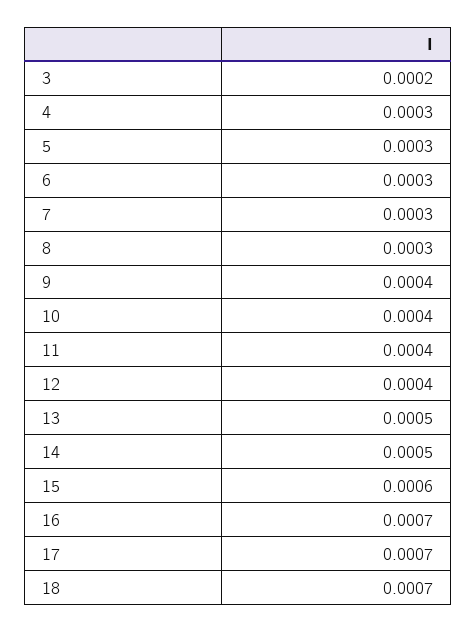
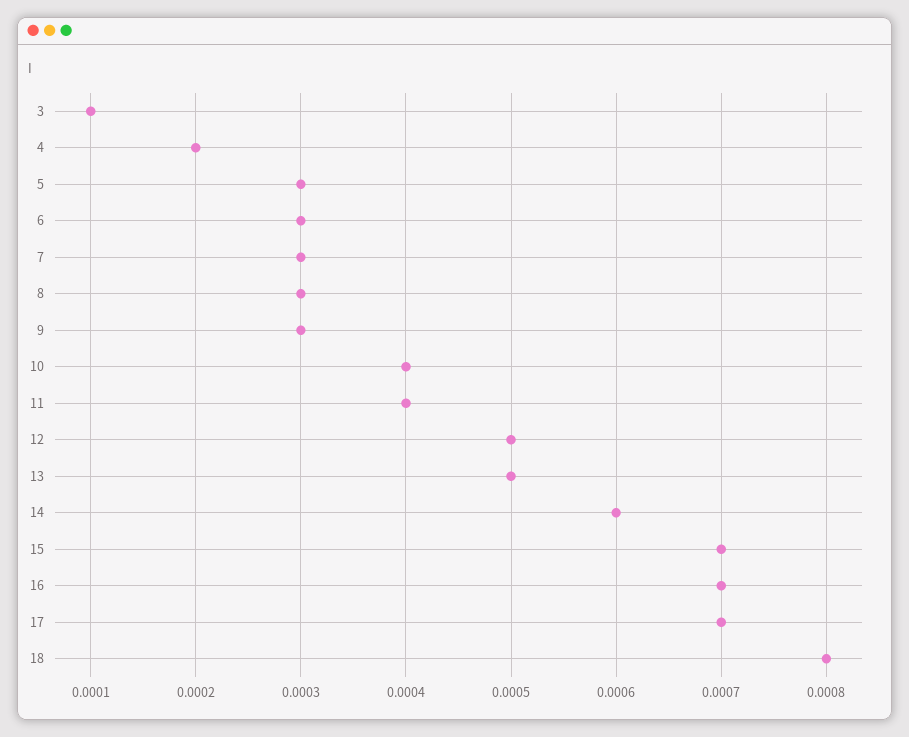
3: 0.0002 -> 0.0001
4: 0.0003 -> 0.0002
9: 0.0004 -> 0.0003
12: 0.0004 -> 0.0005
14: 0.0005 -> 0.0006
15: 0.0006 -> 0.0007
18: 0.0007 -> 0.0008

